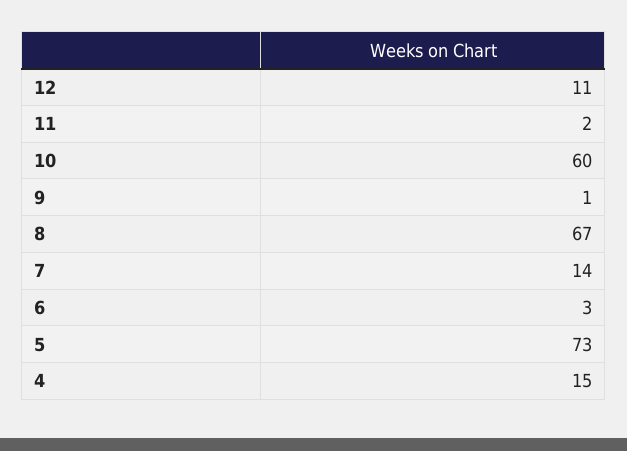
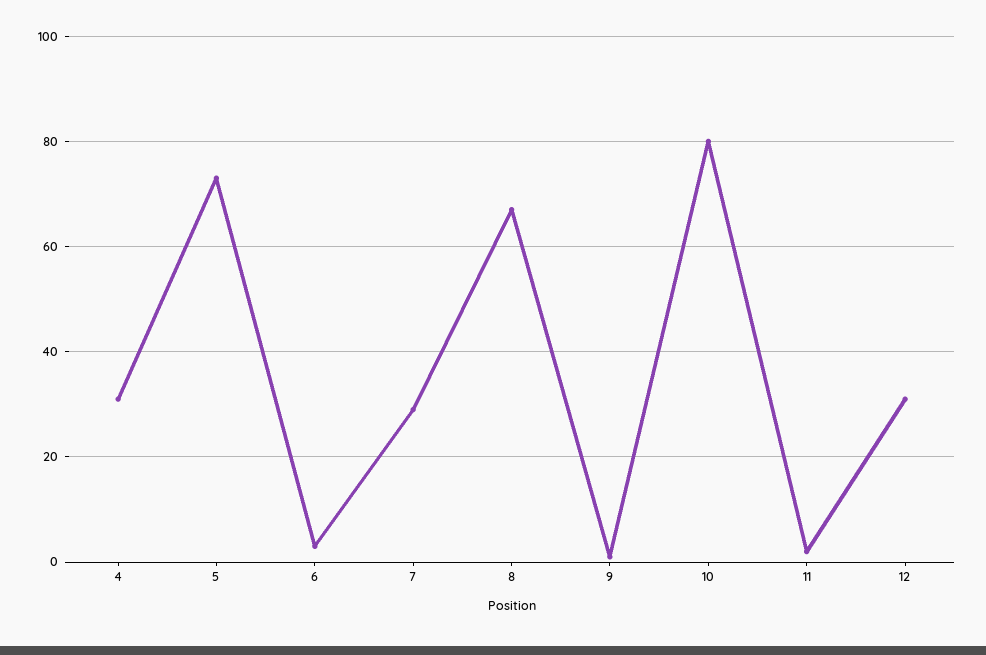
12: 11 -> 30
10: 60 -> 80
7: 14 -> 30
4: 15 -> 30

